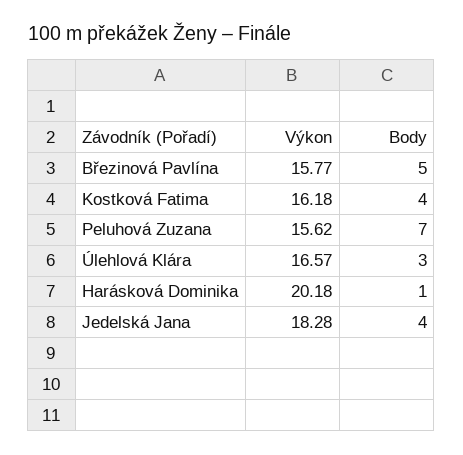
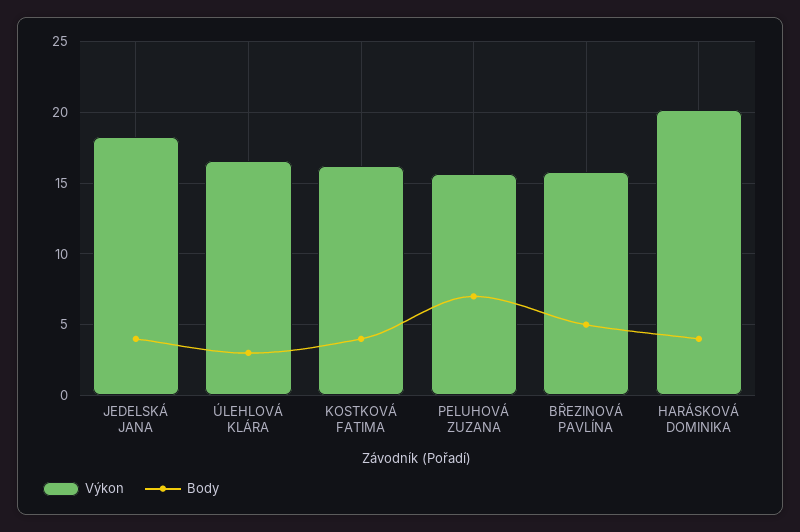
Body, Harásková Dominika: 1 -> 4

